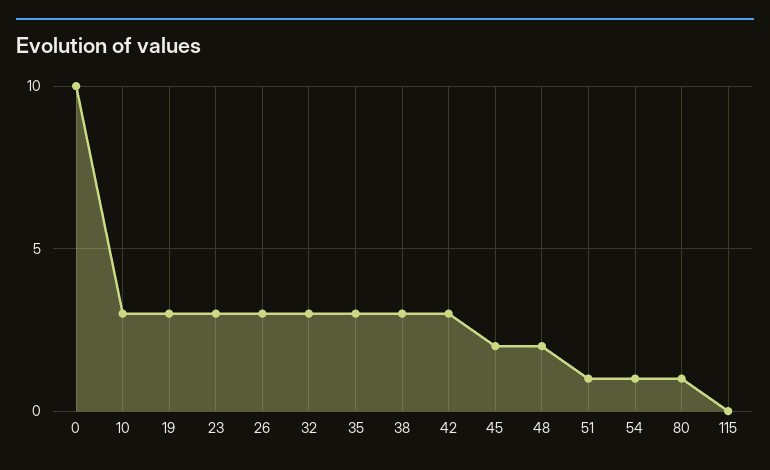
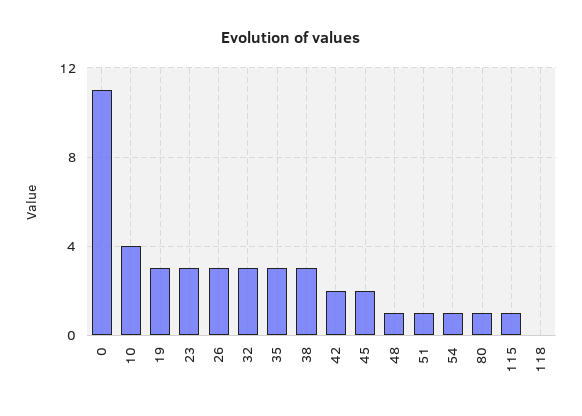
0: 10 -> 11
10: 3 -> 4
42: 3 -> 2
48: 2 -> 1
115: 0 -> 1
118: none -> 0

